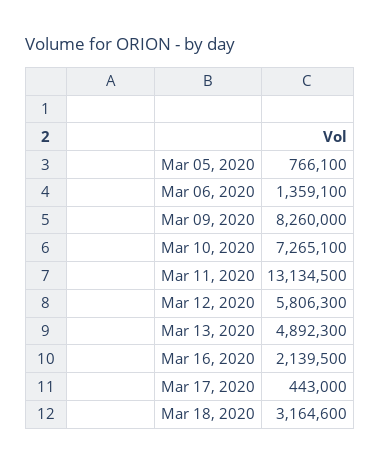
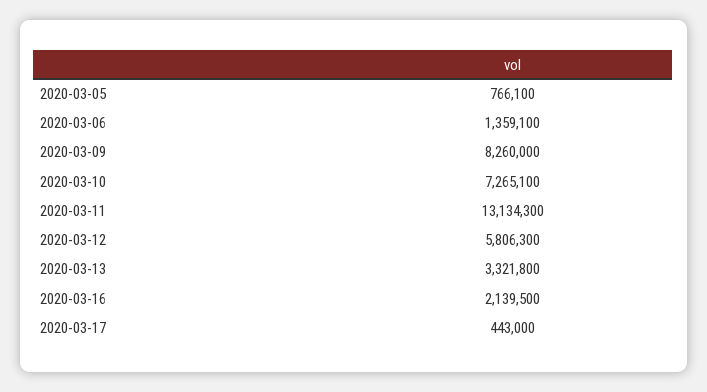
Mar 11, 2020: 13134500 -> 13134300
Mar 13, 2020: 4892300 -> 3321800
Mar 18, 2020: 3164600 -> none

